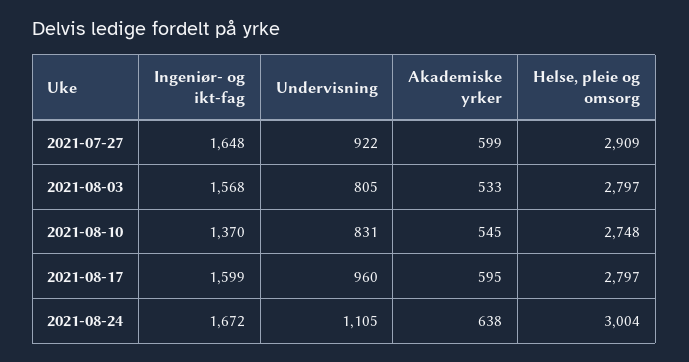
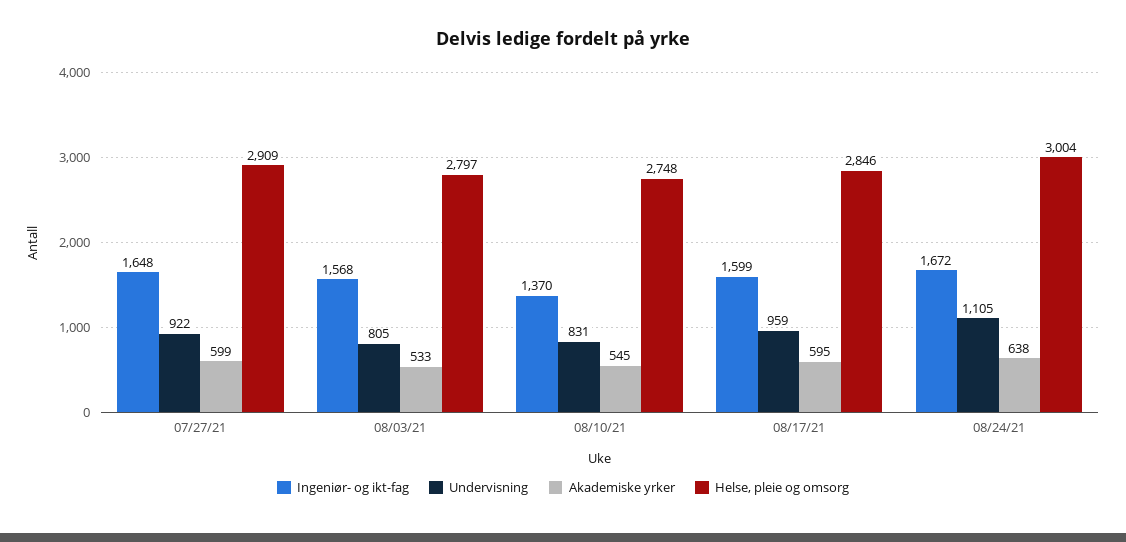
Undervisning, 2021-08-17: 960 -> 959
Helse, pleie og omsorg, 2021-08-17: 2797 -> 2846

